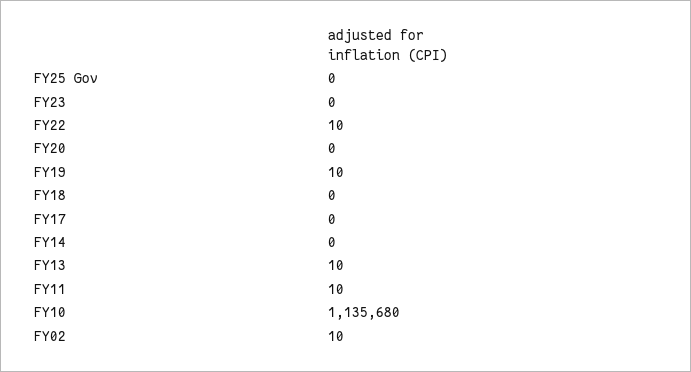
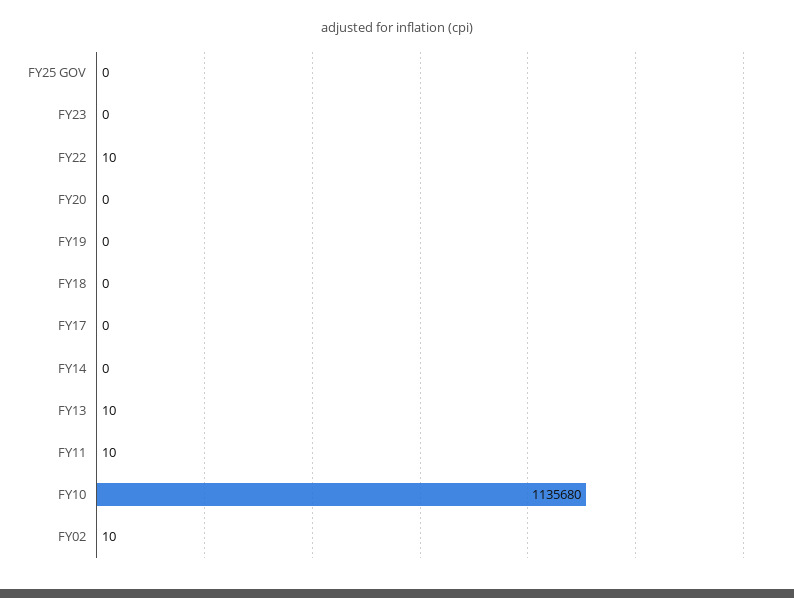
FY19: 10 -> 0

